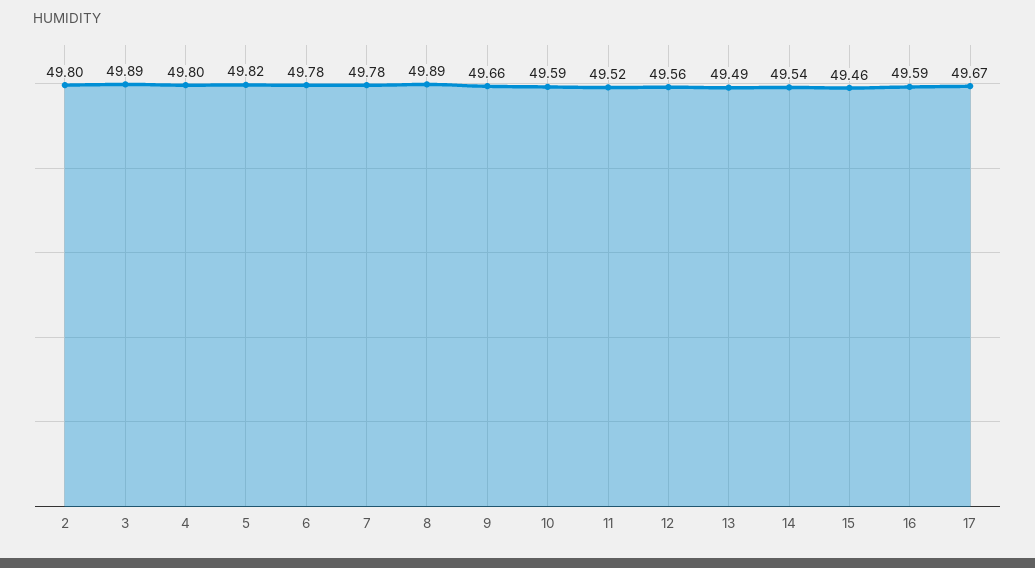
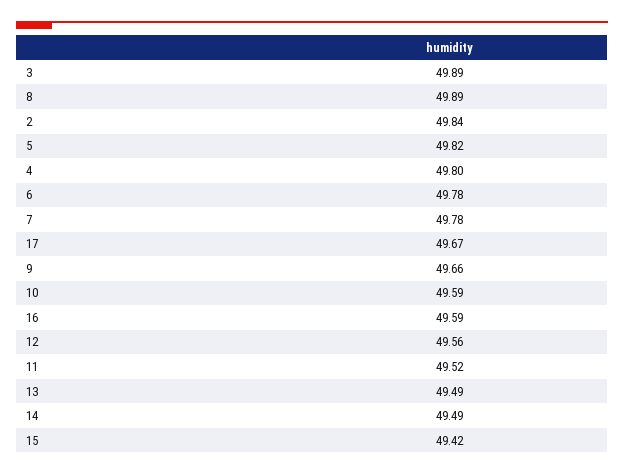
2: 49.8 -> 49.84
14: 49.54 -> 49.49
15: 49.46 -> 49.42

